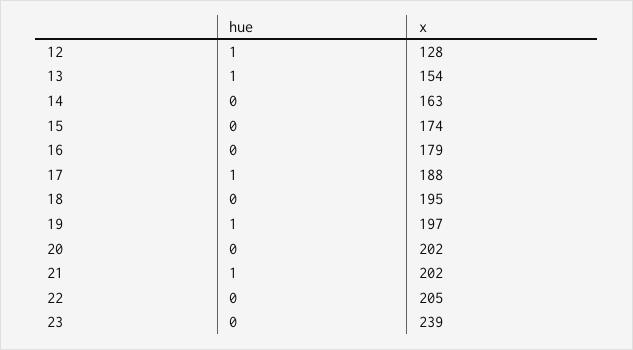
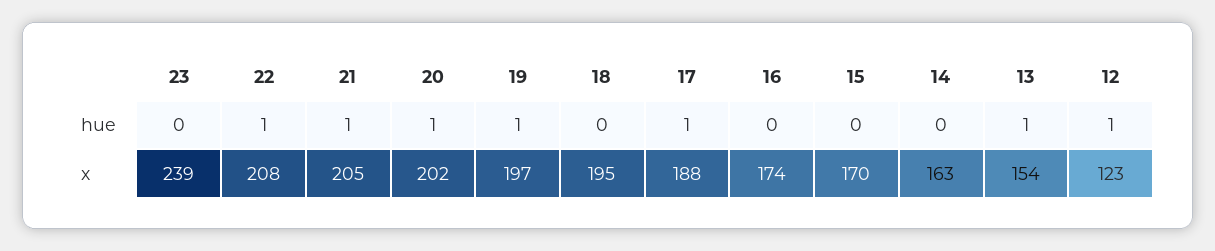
x, 12: 128 -> 123
x, 15: 174 -> 170
x, 16: 179 -> 174
hue, 20: 0 -> 1
x, 21: 202 -> 205
hue, 22: 0 -> 1
x, 22: 205 -> 208

